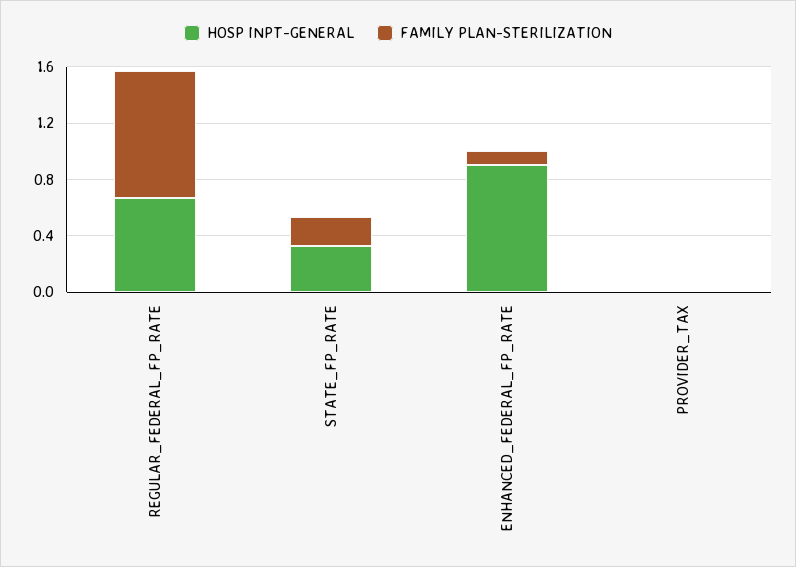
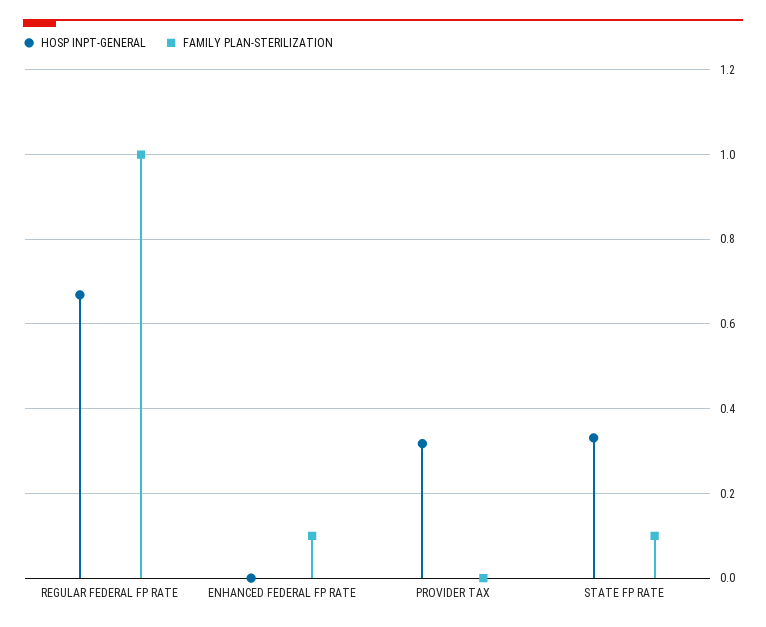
FAMILY PLAN-STERILIZATION, REGULAR_FEDERAL_FP_RATE: 0.9 -> 1
FAMILY PLAN-STERILIZATION, STATE_FP_RATE: 0.2 -> 0.1
HOSP INPT-GENERAL, ENHANCED_FEDERAL_FP_RATE: 0.9 -> 0
HOSP INPT-GENERAL, PROVIDER_TAX: 0 -> 0.32

